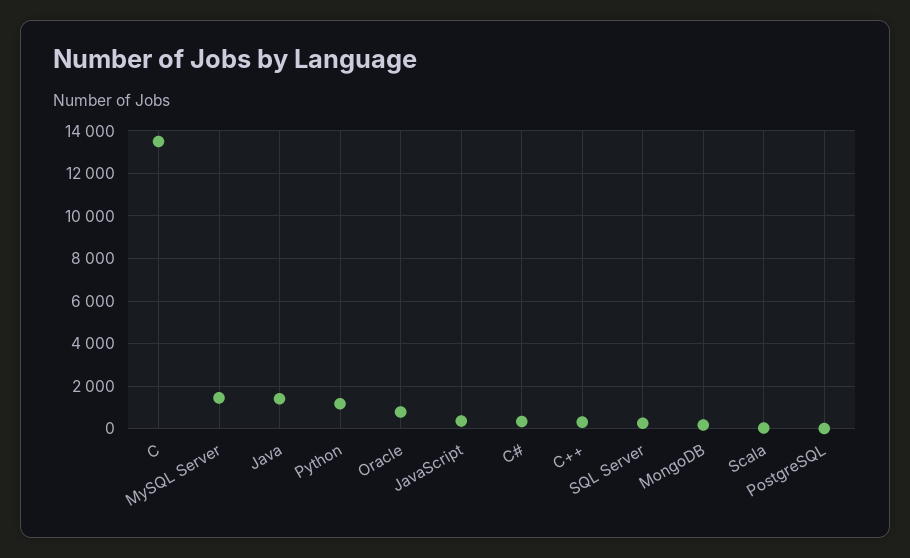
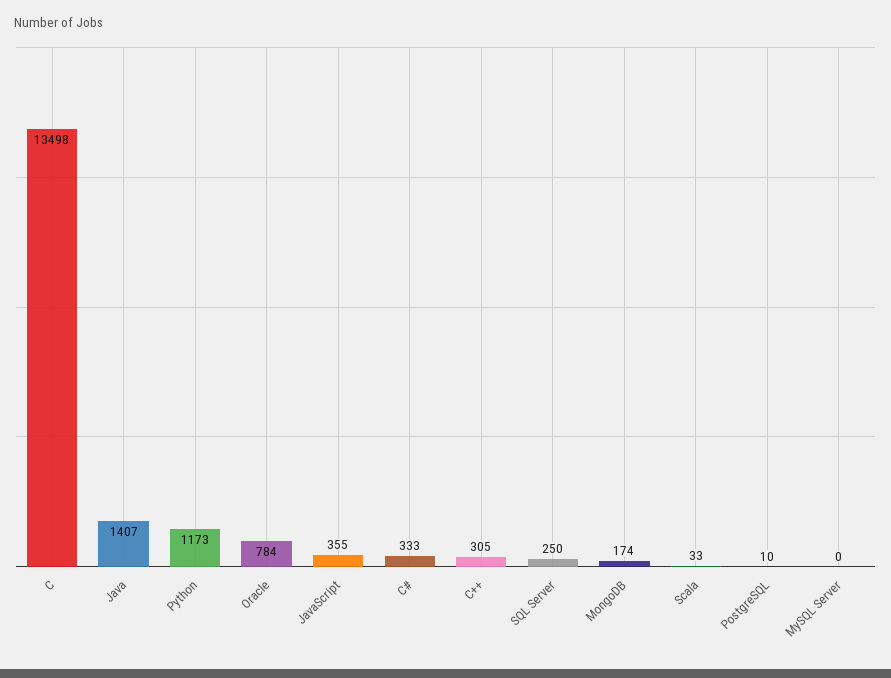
MySQL Server: 1500 -> 0

